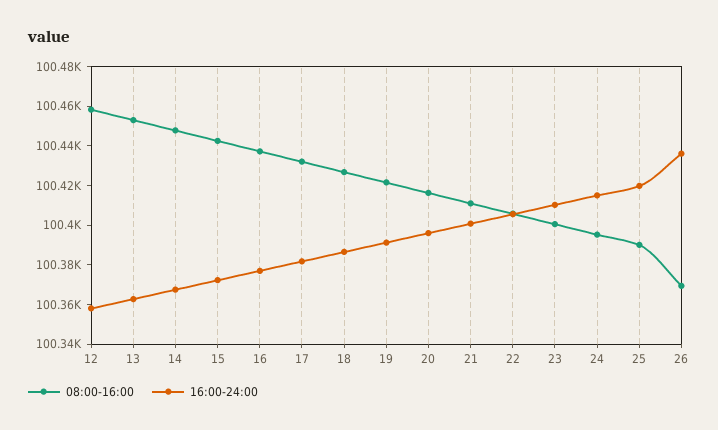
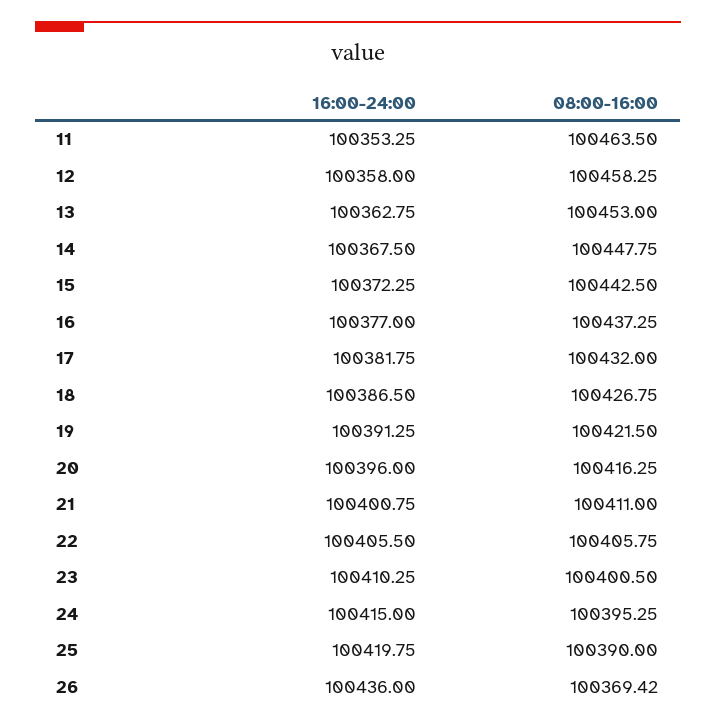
16:00-24:00, 11: none -> 100353.25
08:00-16:00, 11: none -> 100463.5

